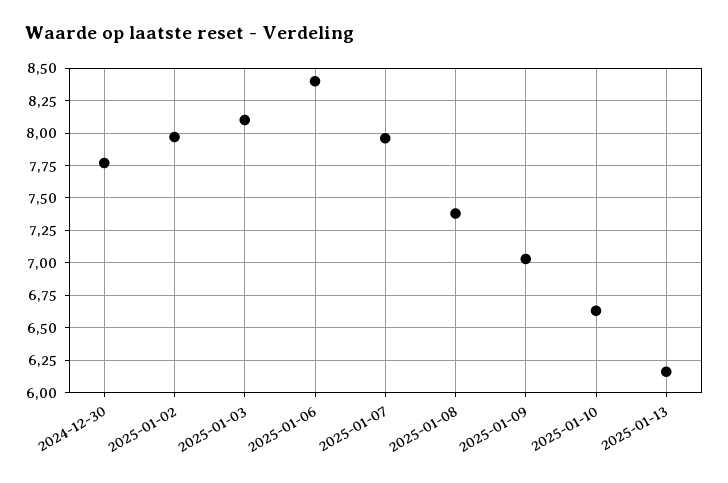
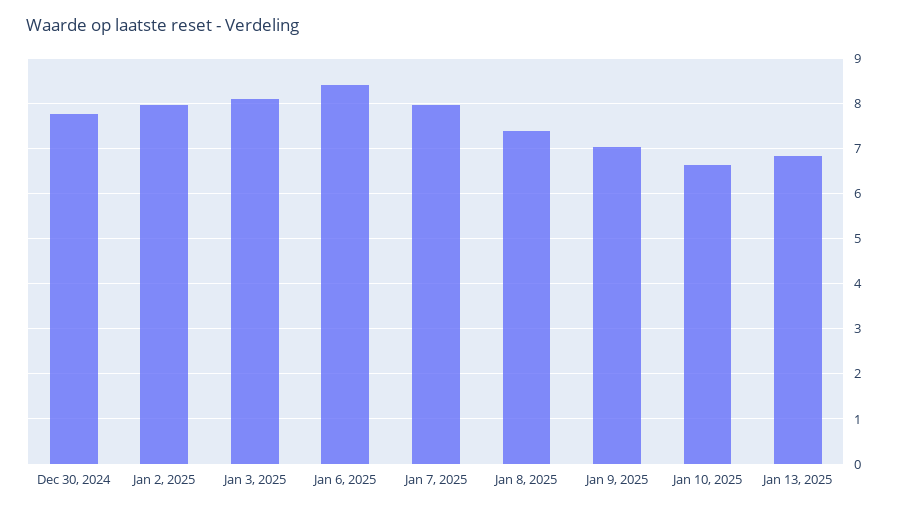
2025-01-13: 6.15 -> 6.8

